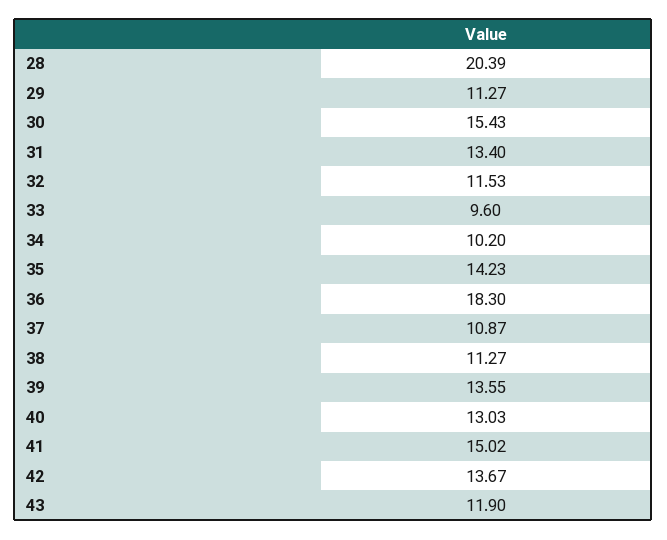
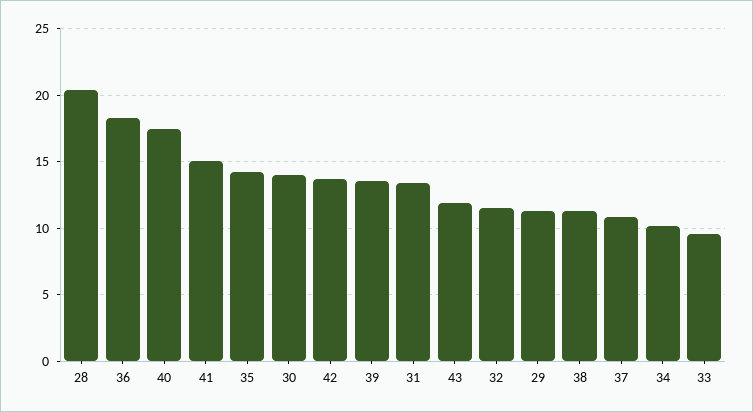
30: 15.43 -> 14
40: 13.03 -> 17.5

